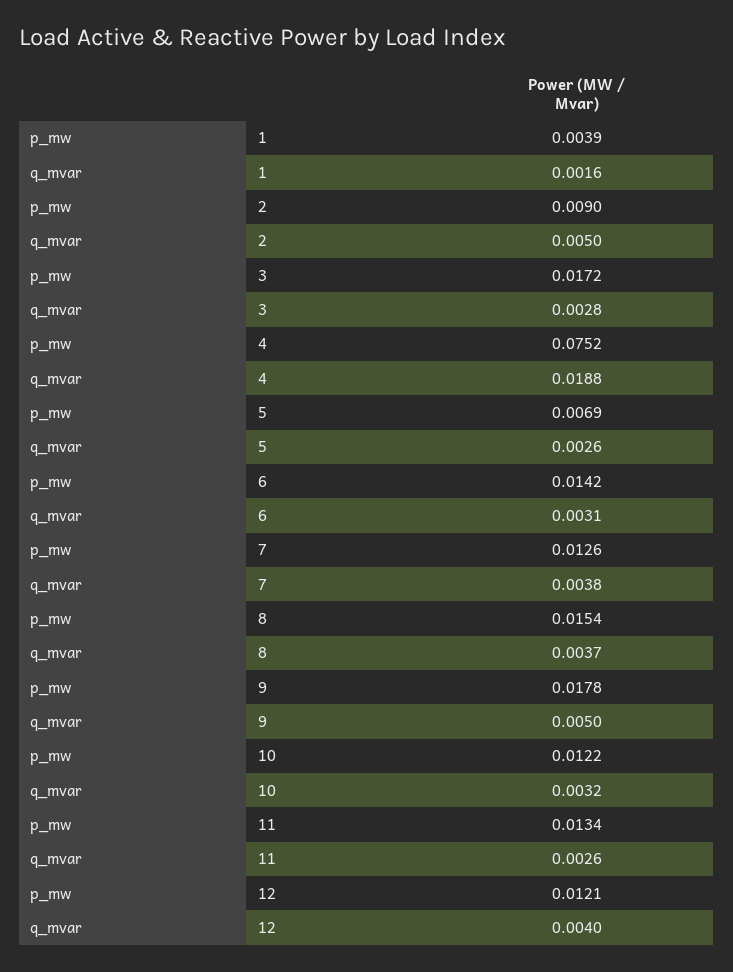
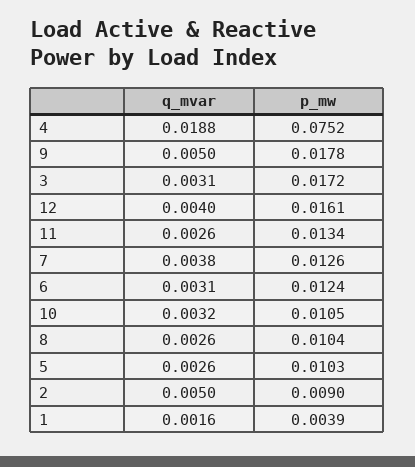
q_mvar, 3: 0.0028 -> 0.0031
p_mw, 5: 0.0069 -> 0.0103
p_mw, 6: 0.0142 -> 0.0124
p_mw, 8: 0.0154 -> 0.0104
q_mvar, 8: 0.0037 -> 0.0026
p_mw, 10: 0.0122 -> 0.0105
p_mw, 12: 0.0121 -> 0.0161

